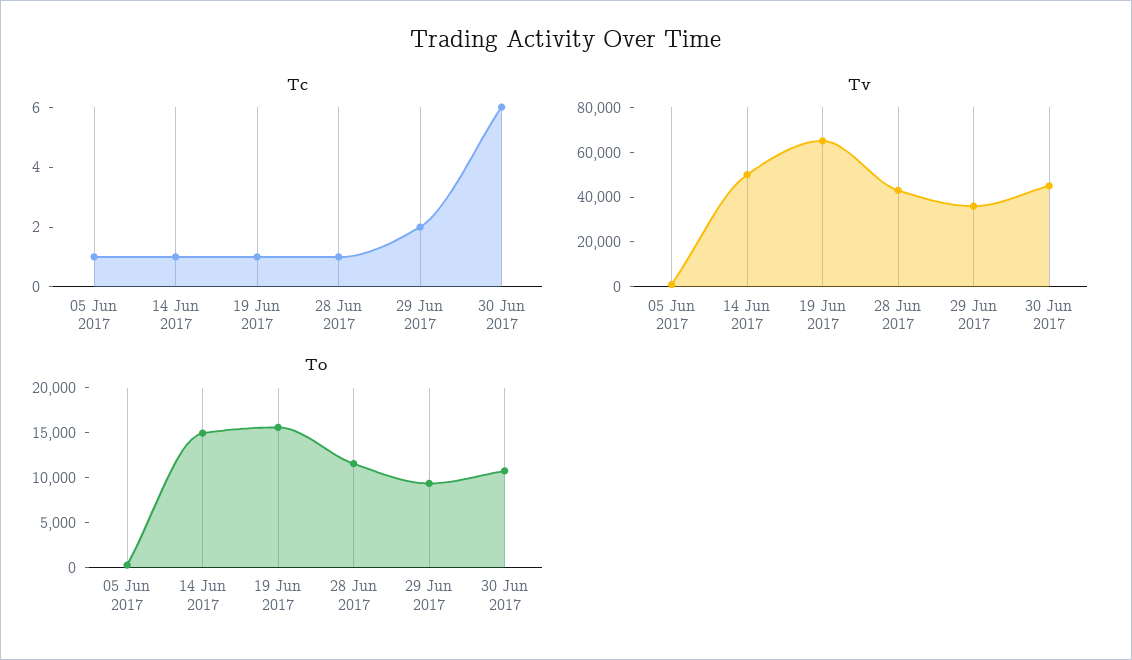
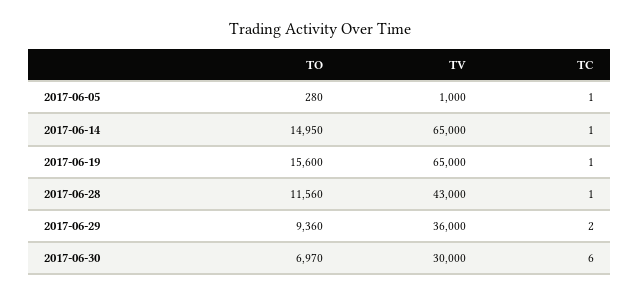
Tv, 14 Jun 2017: 50000 -> 65000
Tv, 30 Jun 2017: 45000 -> 30000
To, 30 Jun 2017: 11000 -> 6970

